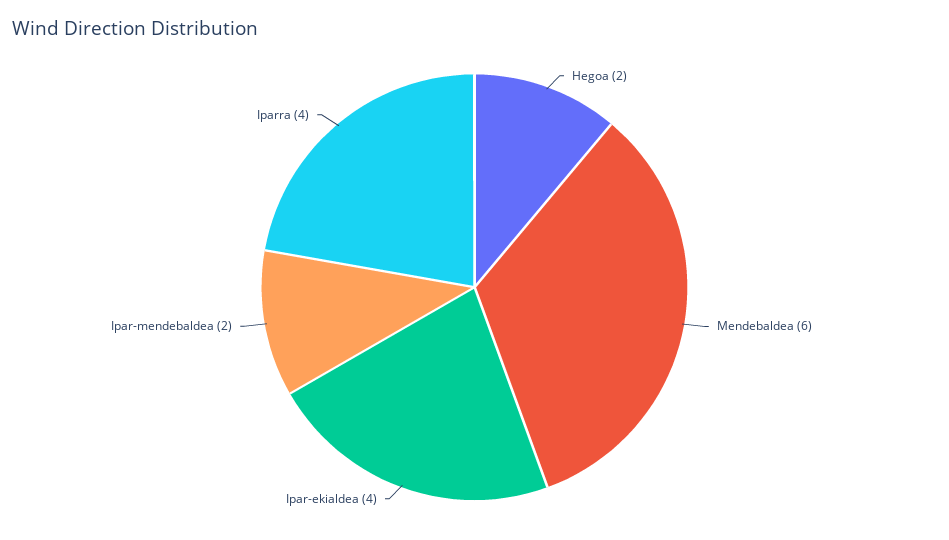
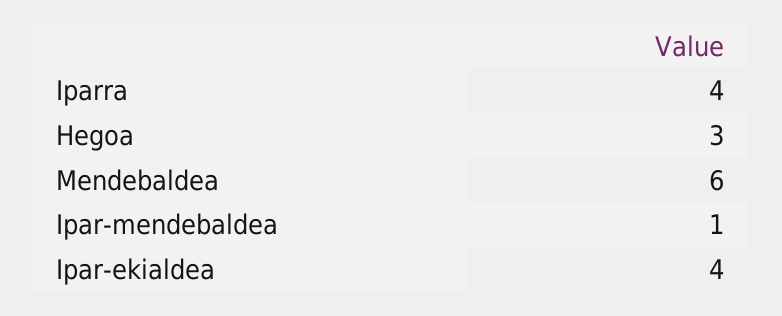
Hegoa: 2 -> 3
Ipar-mendebaldea: 2 -> 1

